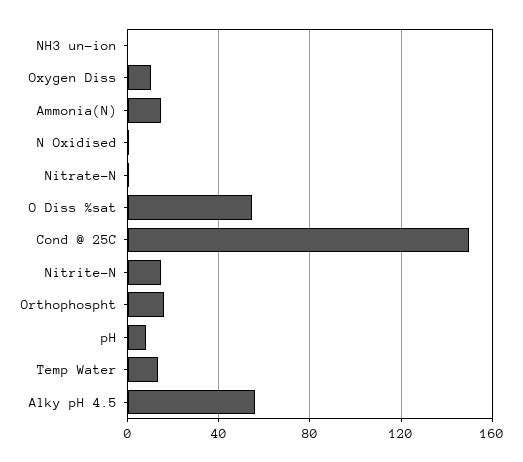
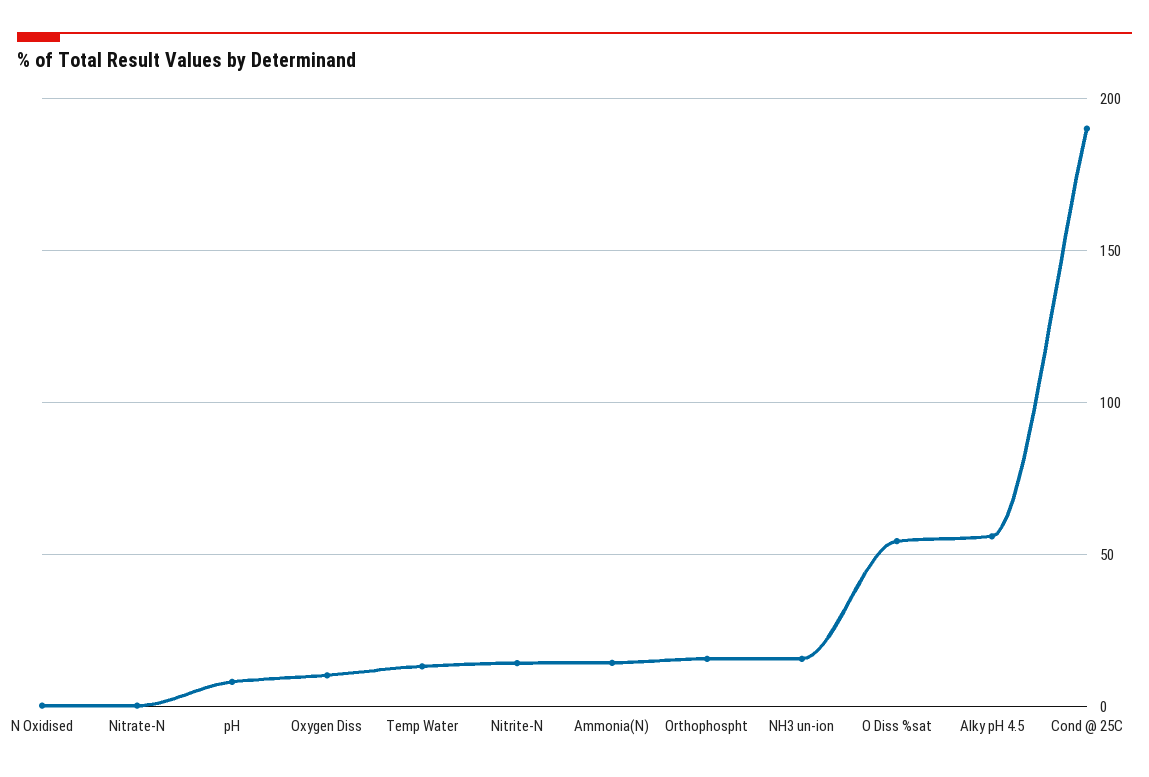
NH3 un-ion: 0 -> 15
Cond @ 25C: 150 -> 190

